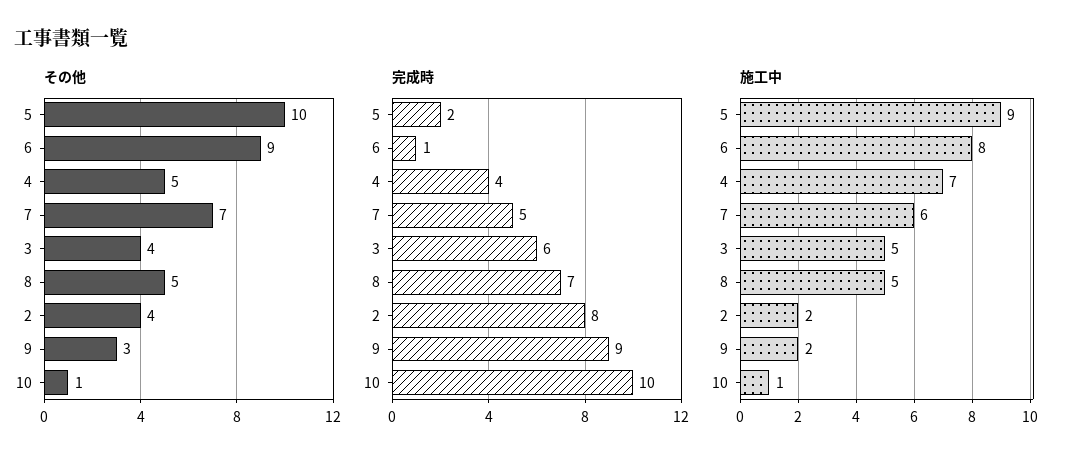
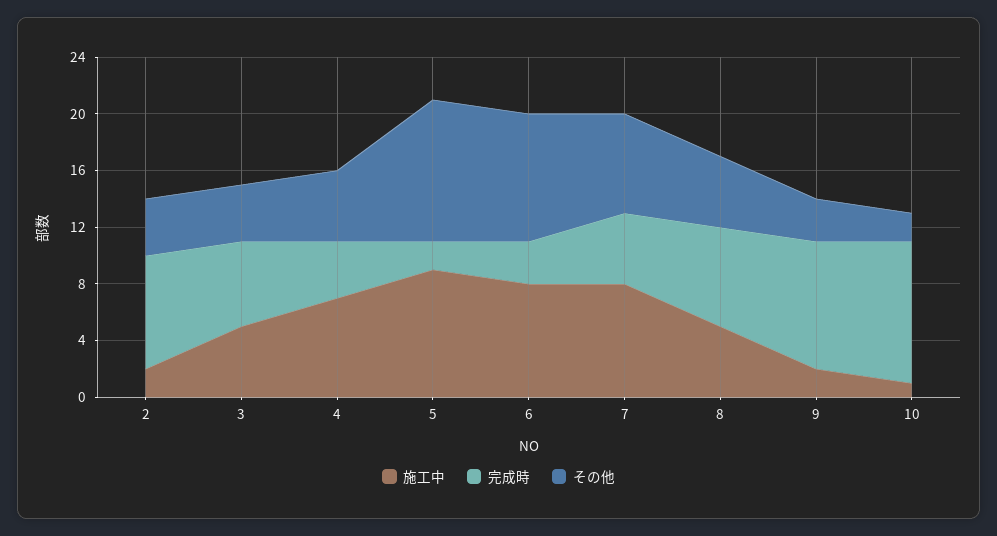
その他, 10: 1 -> 2
完成時, 6: 1 -> 3
施工中, 7: 6 -> 8

